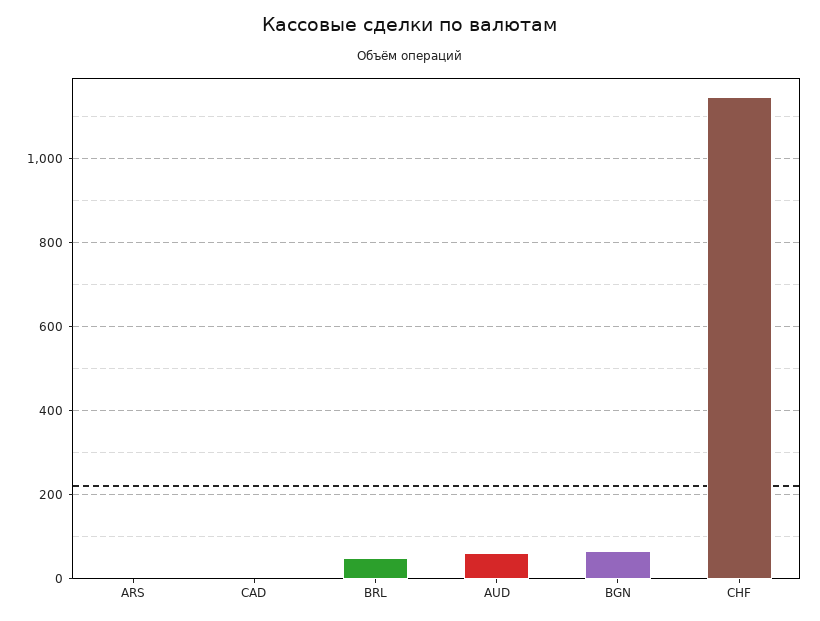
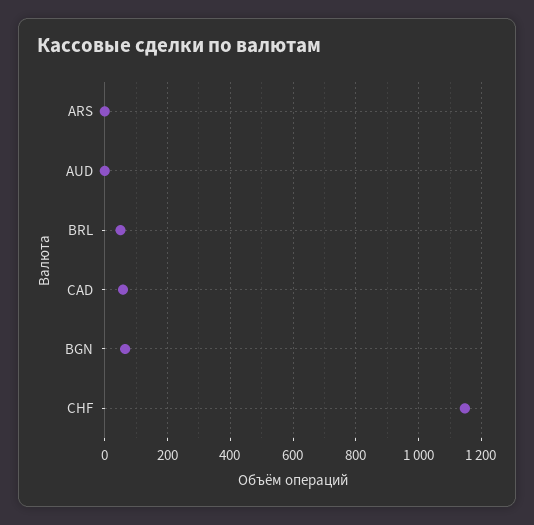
CAD: 0 -> 60
AUD: 60 -> 0

